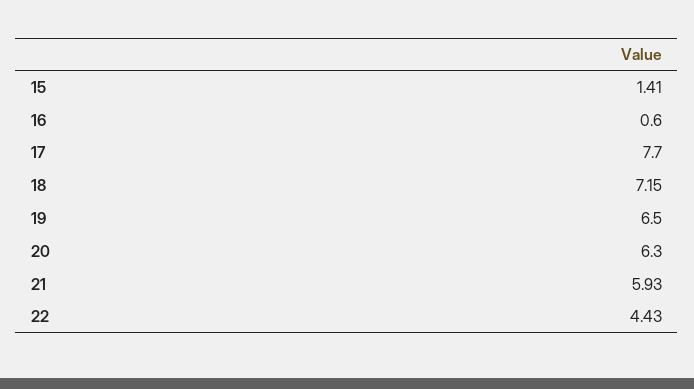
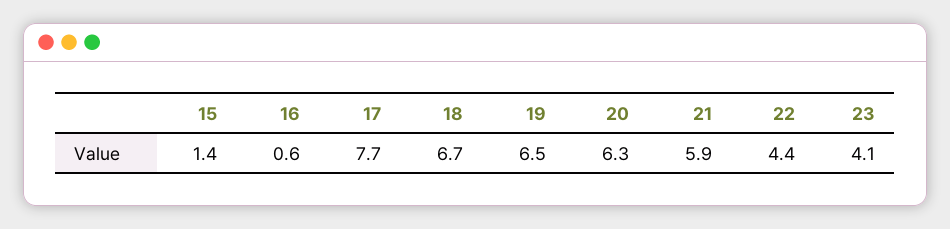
18: 7.15 -> 6.7
23: none -> 4.1

